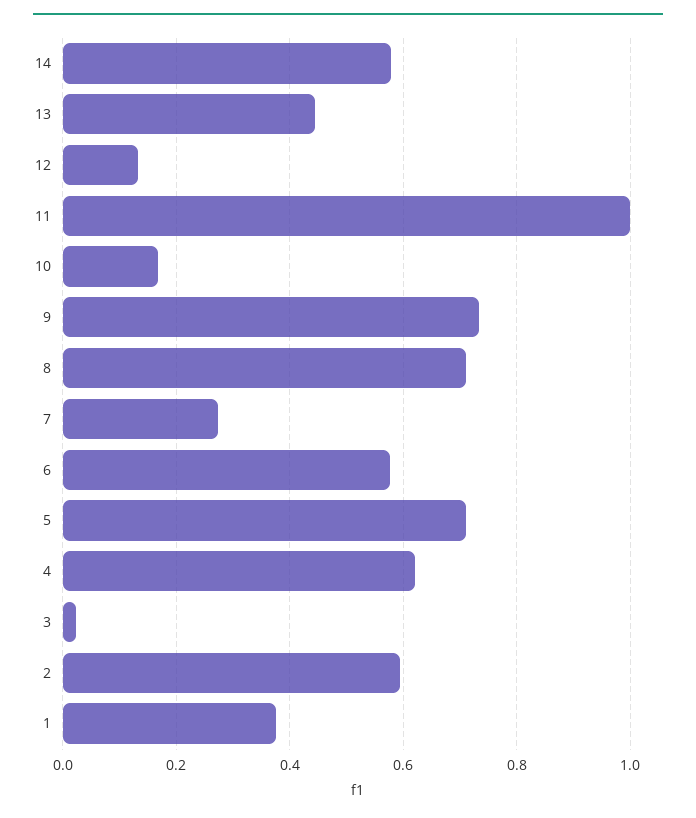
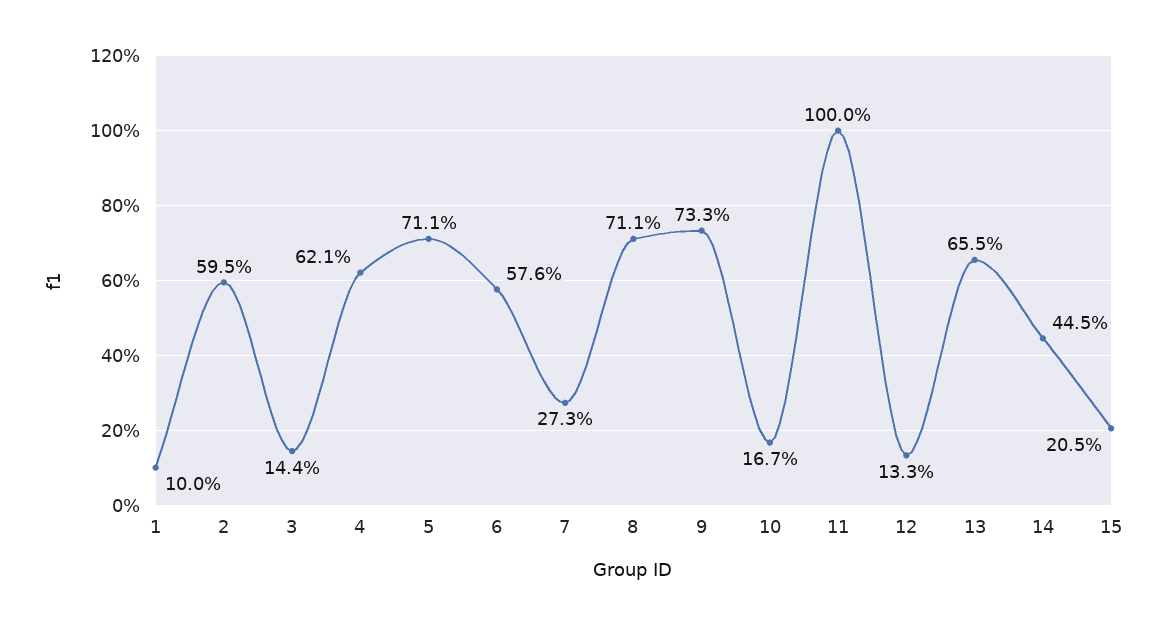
14: 0.58 -> 0.445
13: 0.44 -> 0.655
3: 0.02 -> 0.144
1: 0.38 -> 0.1
15: none -> 0.205

